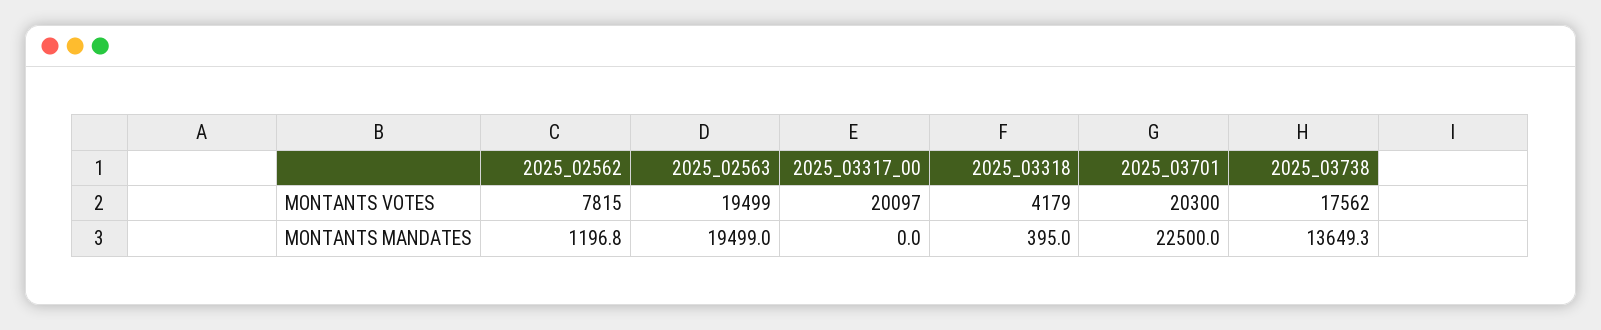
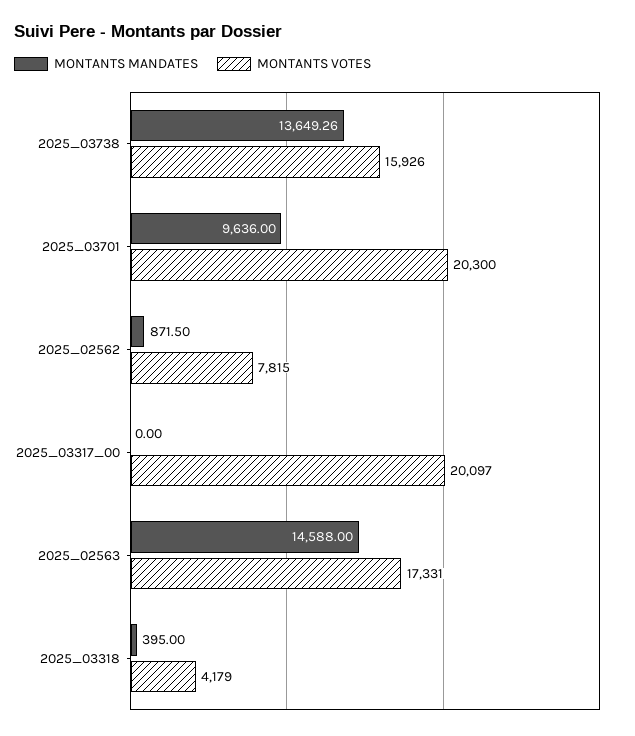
MONTANTS VOTES, 2025_02563: 19499 -> 17331
MONTANTS VOTES, 2025_03738: 17562 -> 15926
MONTANTS MANDATES, 2025_02562: 1196.8 -> 871.5
MONTANTS MANDATES, 2025_02563: 19499 -> 14588
MONTANTS MANDATES, 2025_03701: 22500 -> 9636

